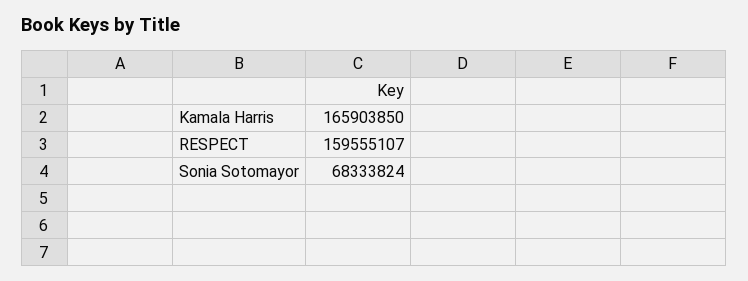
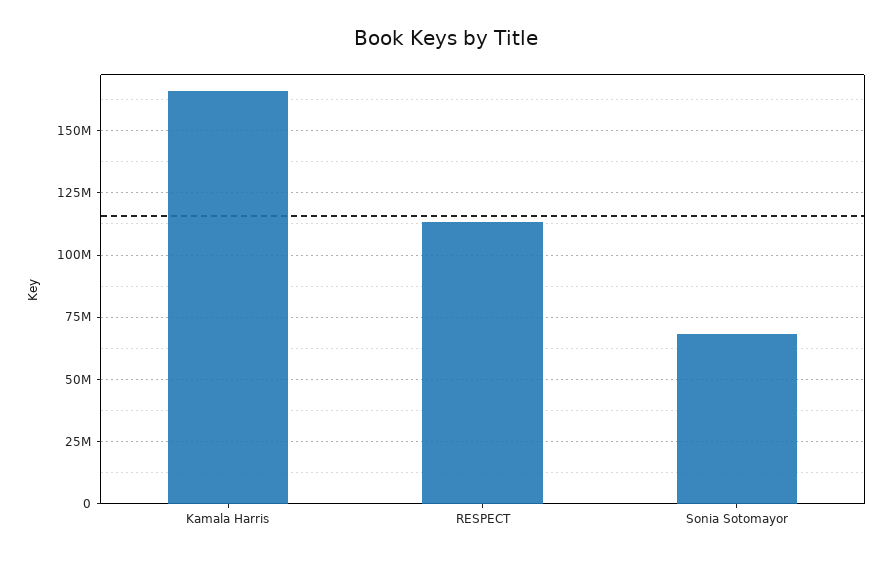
RESPECT: 159555107 -> 112500000

